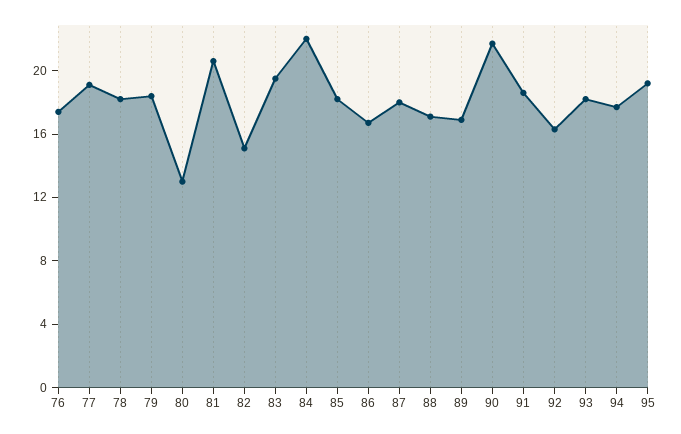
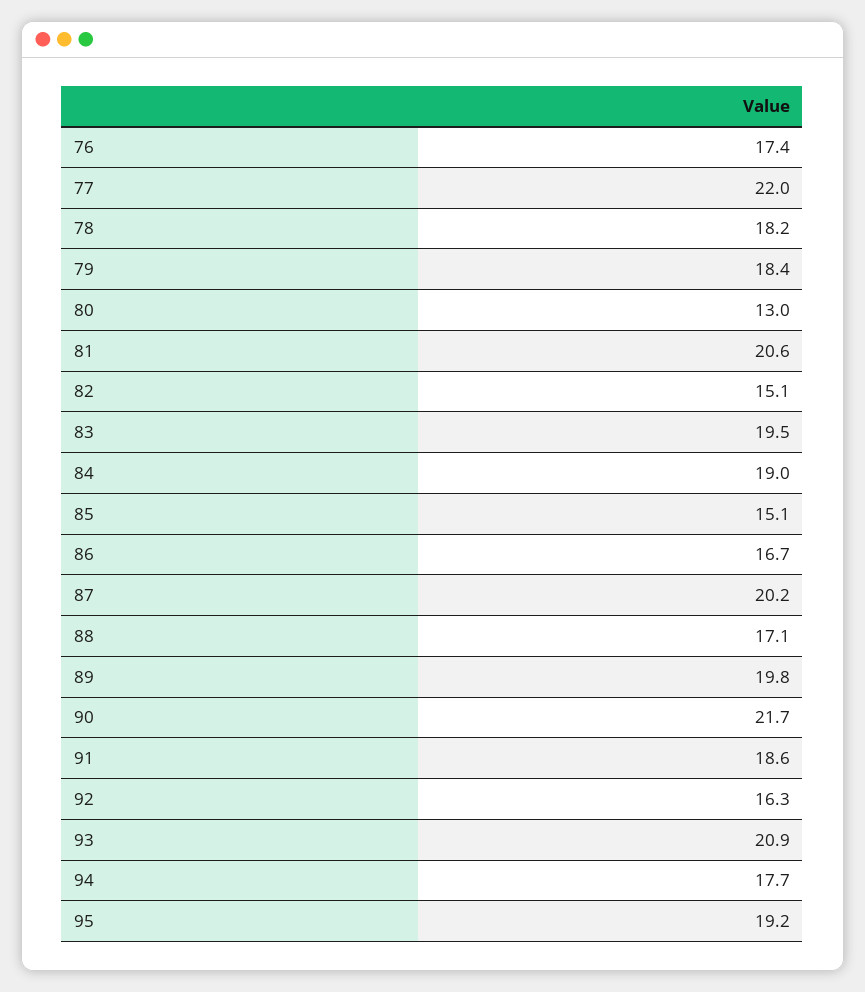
77: 19 -> 22
84: 22 -> 19
85: 18 -> 15.1
87: 18 -> 20.2
89: 17 -> 19.8
93: 18 -> 20.9

